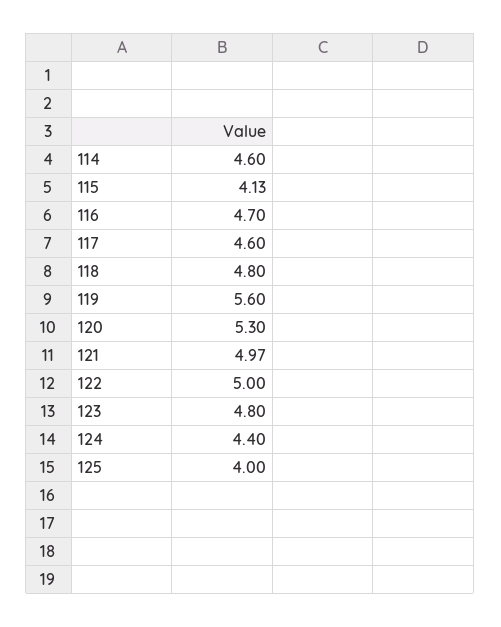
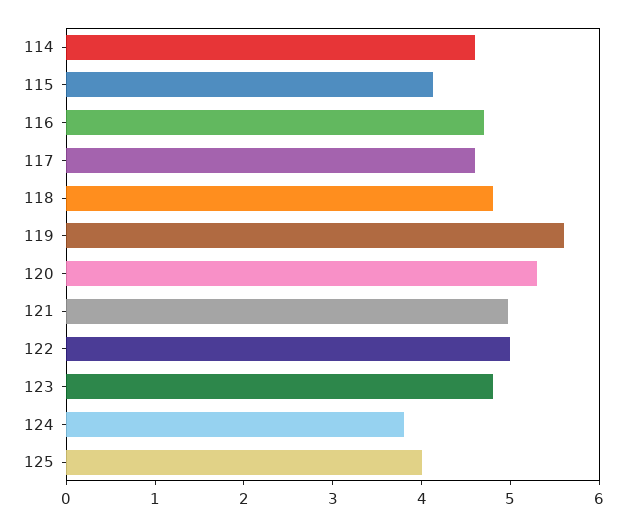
124: 4.4 -> 3.8

